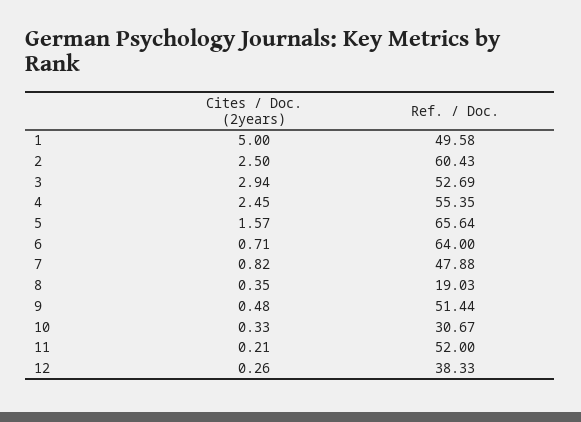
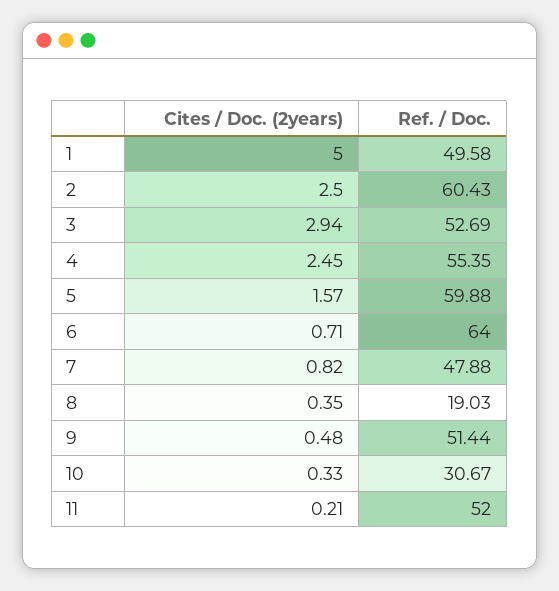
Ref. / Doc., 5: 65.64 -> 59.88
Cites / Doc. (2years), 12: 0.26 -> none
Ref. / Doc., 12: 38.33 -> none

